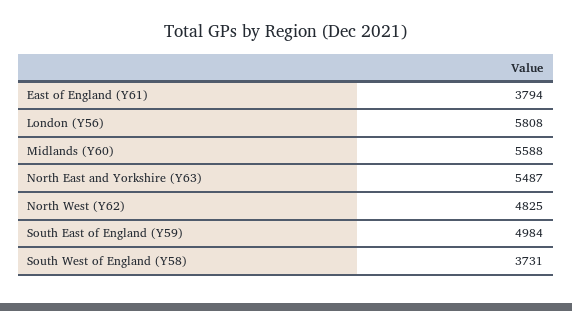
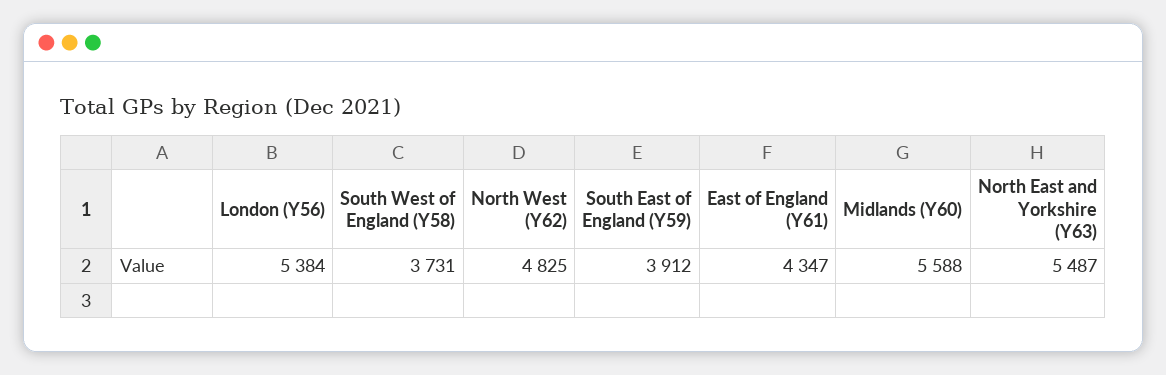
East of England (Y61): 3794 -> 4347
London (Y56): 5808 -> 5384
South East of England (Y59): 4984 -> 3912

